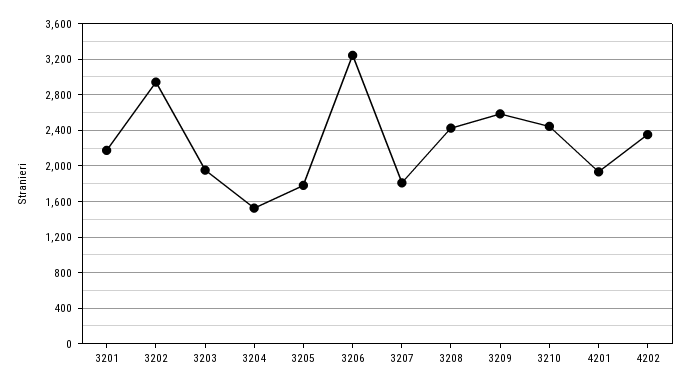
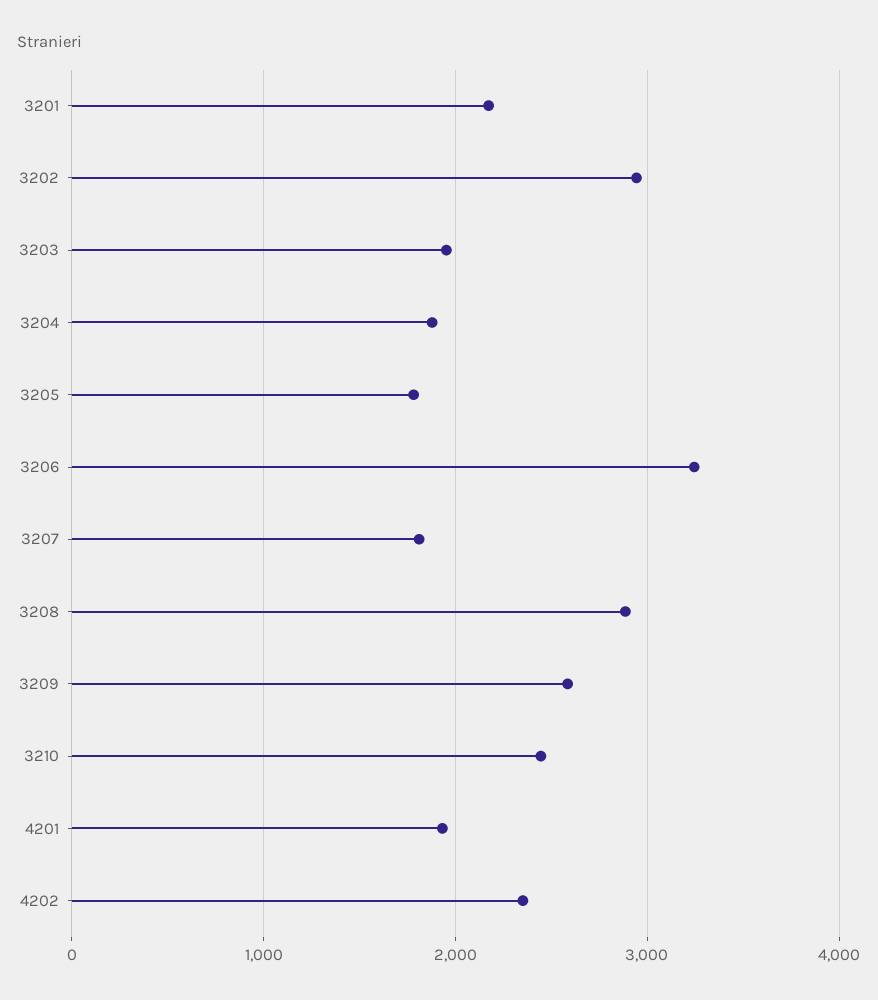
3204: 1500 -> 1900
3208: 2400 -> 2900

